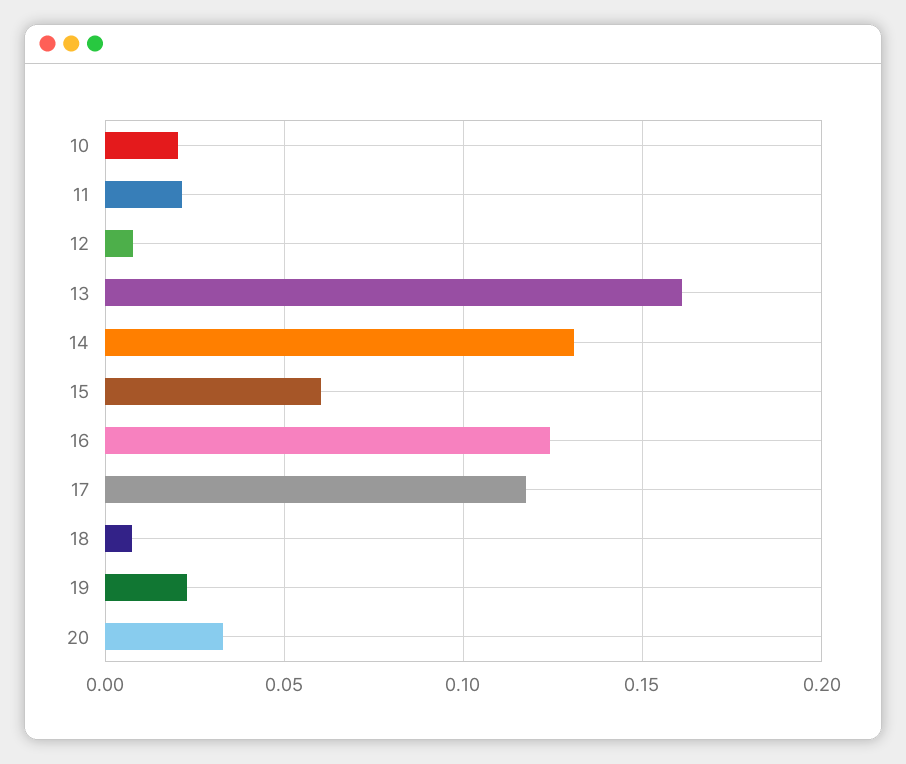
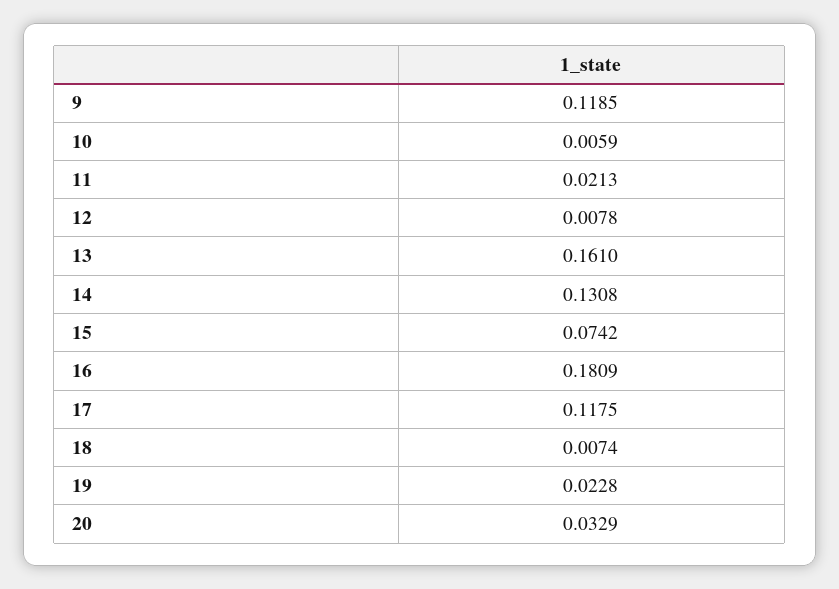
10: 0.02 -> 0.0059
15: 0.06 -> 0.0742
16: 0.125 -> 0.1809
9: none -> 0.1185

